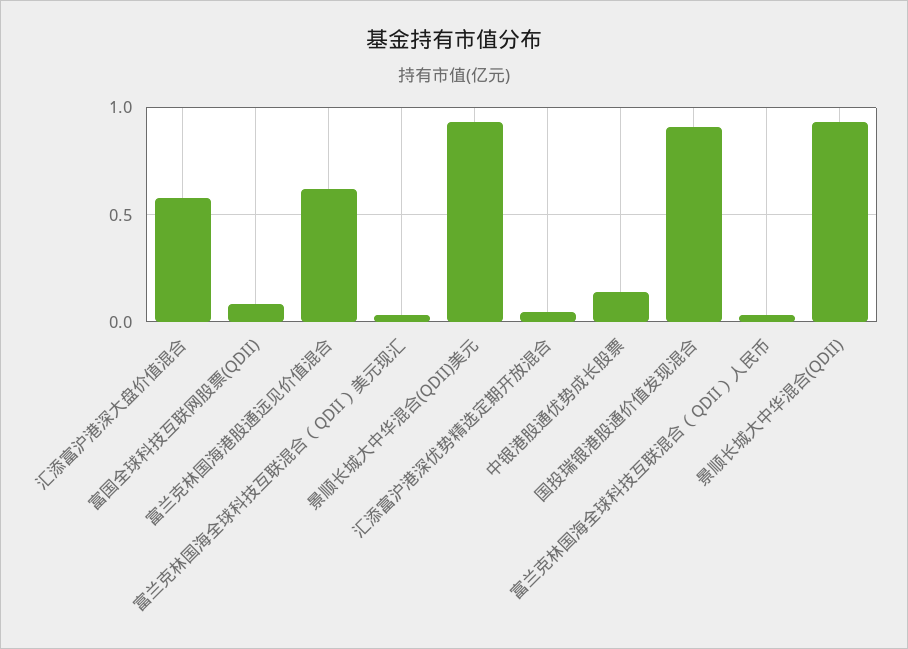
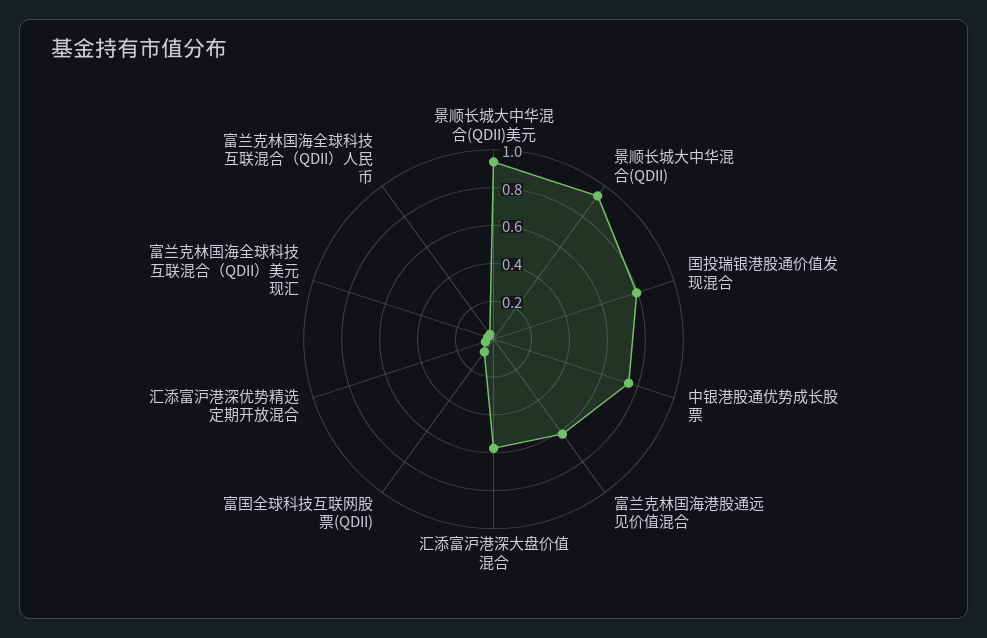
中银港股通优势成长股票: 0.15 -> 0.75
国投瑞银港股通价值发现混合: 0.9 -> 0.8

